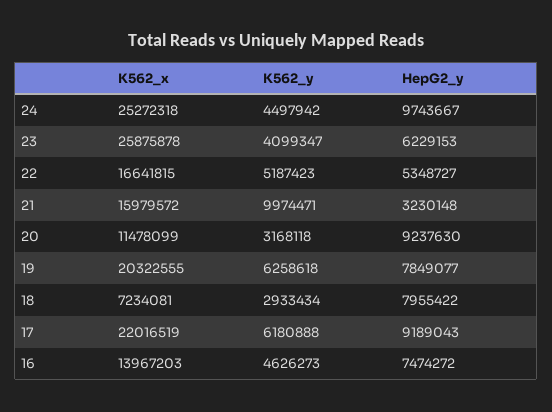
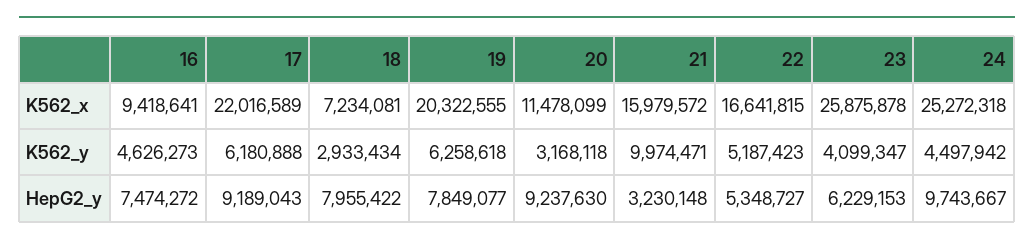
K562_x, 17: 22016519 -> 22016589
K562_x, 16: 13967203 -> 9418641

